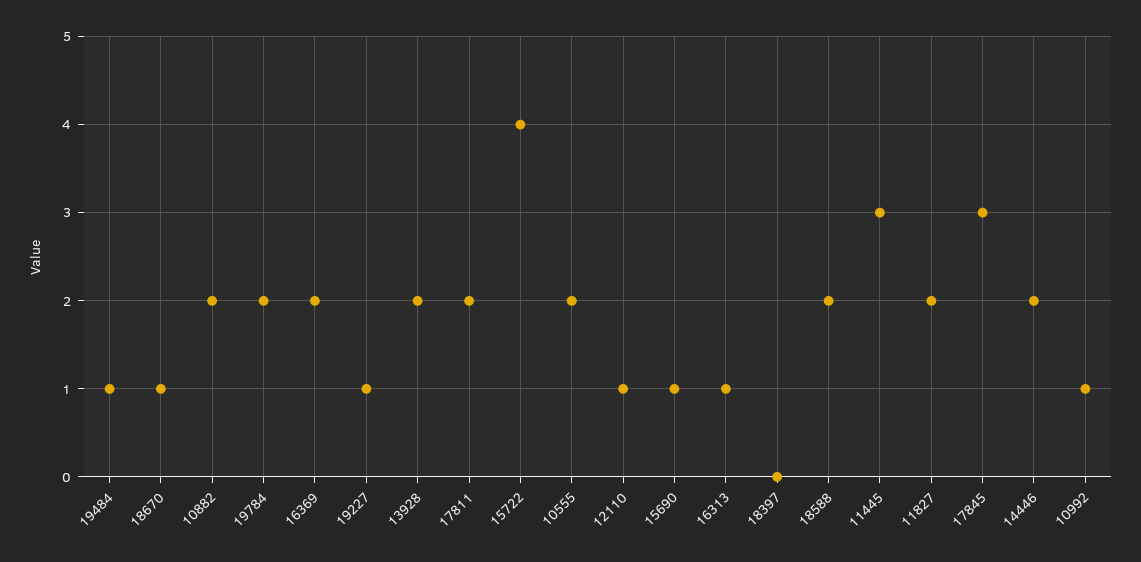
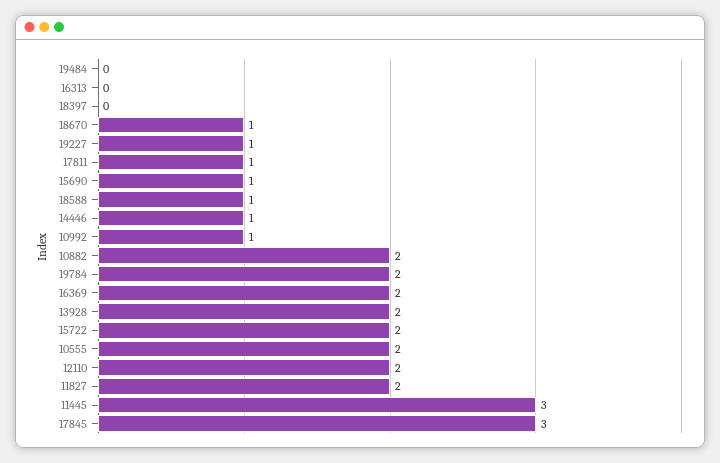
19484: 1 -> 0
17811: 2 -> 1
15722: 4 -> 2
12110: 1 -> 2
16313: 1 -> 0
18588: 2 -> 1
14446: 2 -> 1

